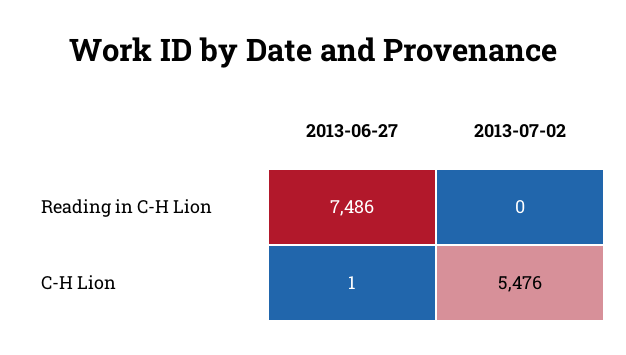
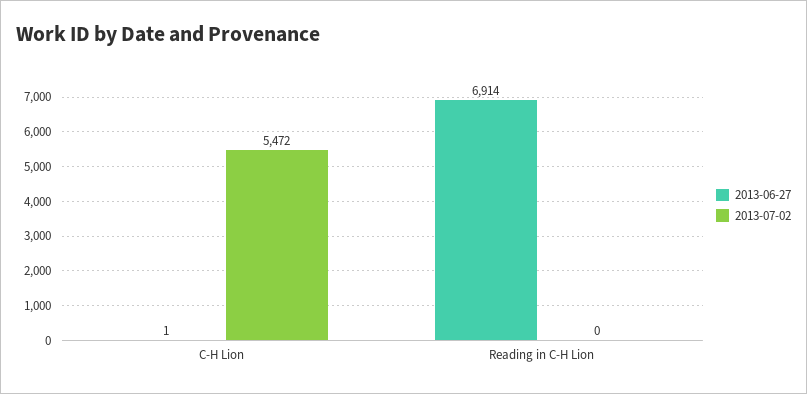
2013-06-27, Reading in C-H Lion: 7486 -> 6914
2013-07-02, C-H Lion: 5476 -> 5472

